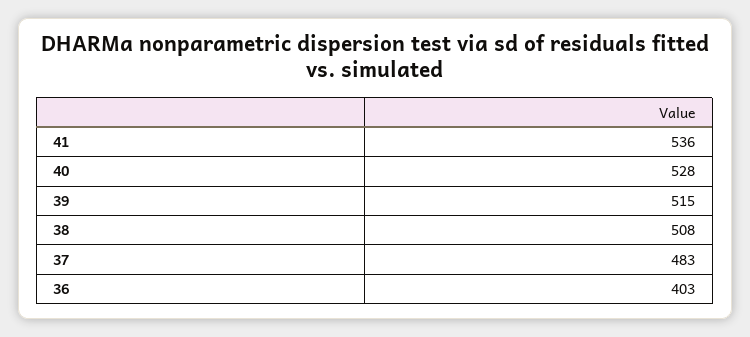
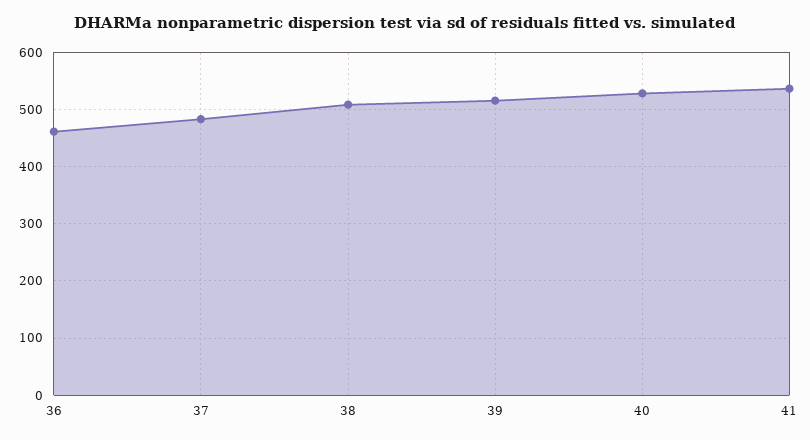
36: 403 -> 460

